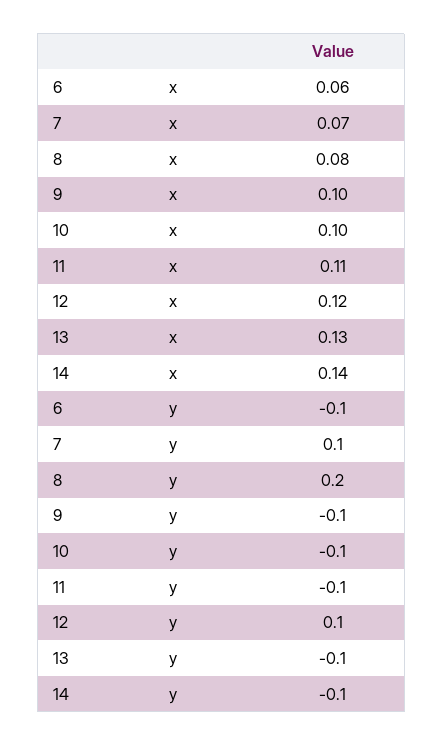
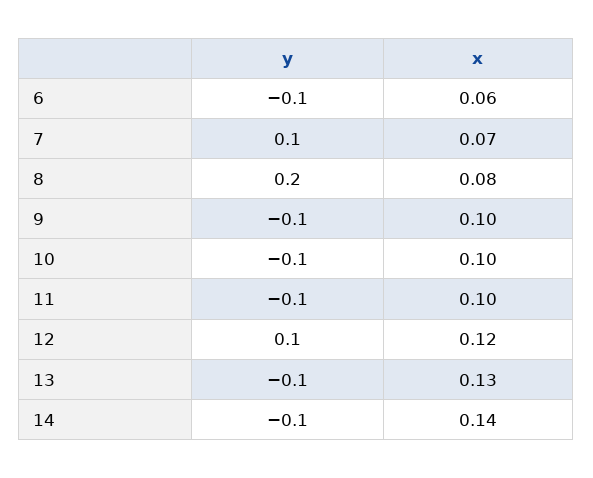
11, x: 0.11 -> 0.1

